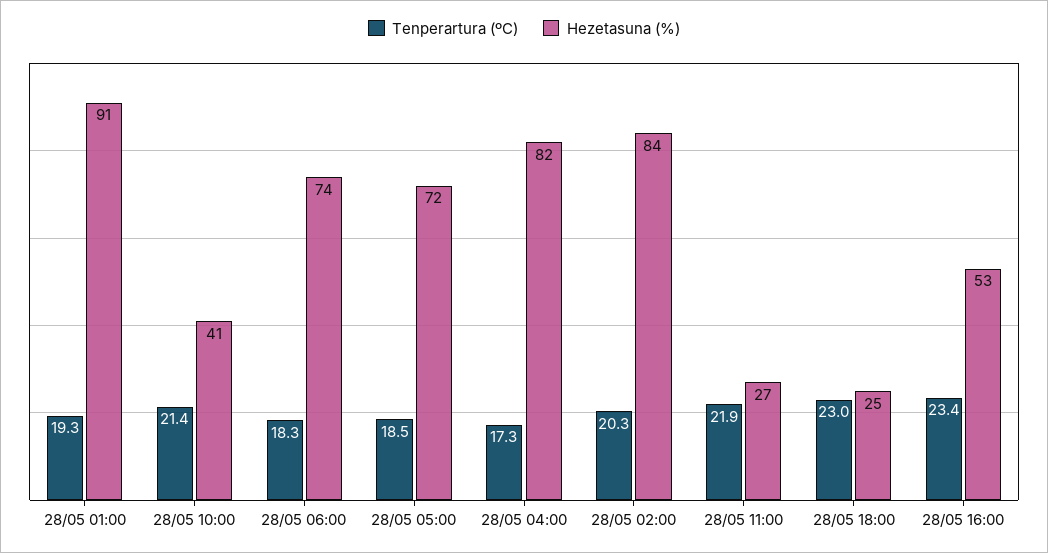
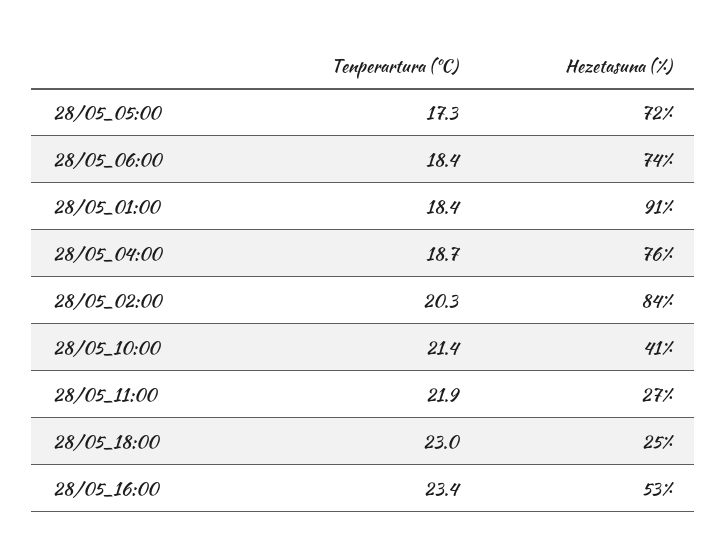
Tenperartura (ºC), 28/05 01:00: 19.3 -> 18.4
Tenperartura (ºC), 28/05 06:00: 18.3 -> 18.4
Tenperartura (ºC), 28/05 05:00: 18.5 -> 17.3
Tenperartura (ºC), 28/05 04:00: 17.3 -> 18.7
Hezetasuna (%), 28/05 04:00: 82 -> 76

